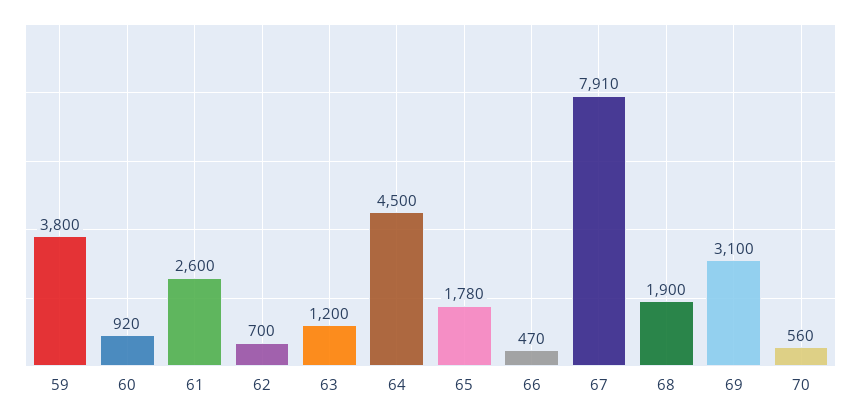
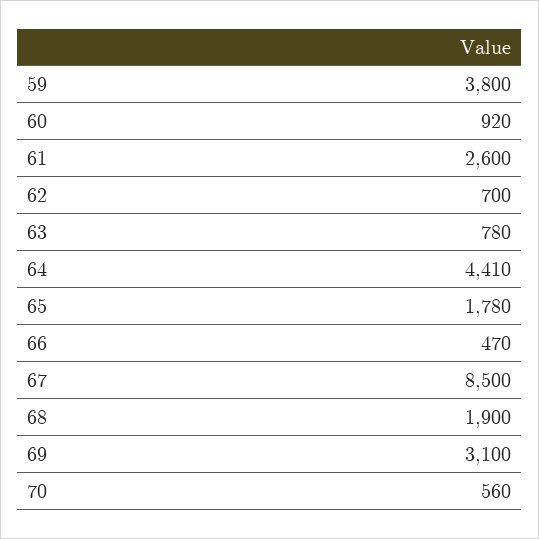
63: 1200 -> 780
64: 4500 -> 4410
67: 7910 -> 8500

